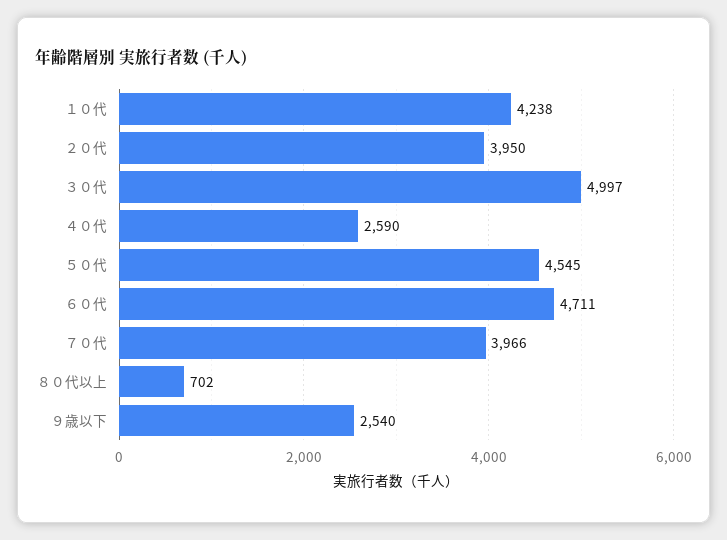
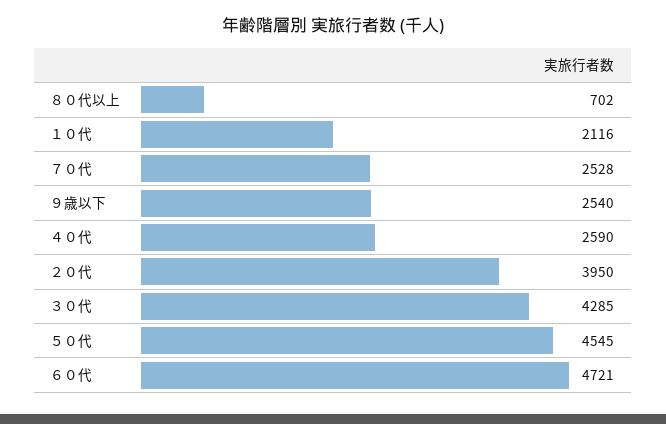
１０代: 4238 -> 2116
３０代: 4997 -> 4285
６０代: 4711 -> 4721
７０代: 3966 -> 2528

